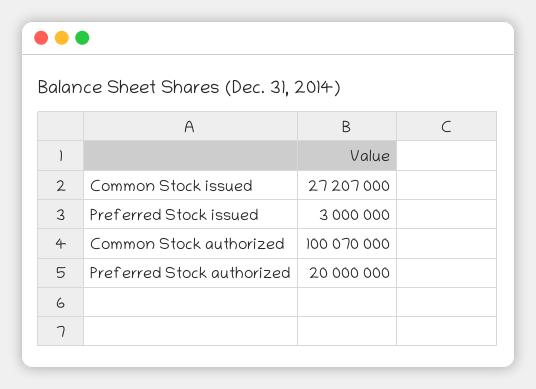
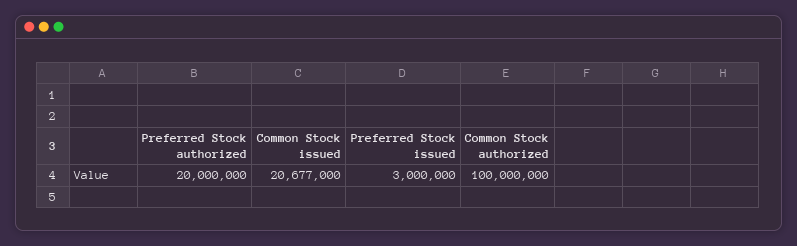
Common Stock issued: 27207000 -> 20677000
Common Stock authorized: 100070000 -> 100000000

